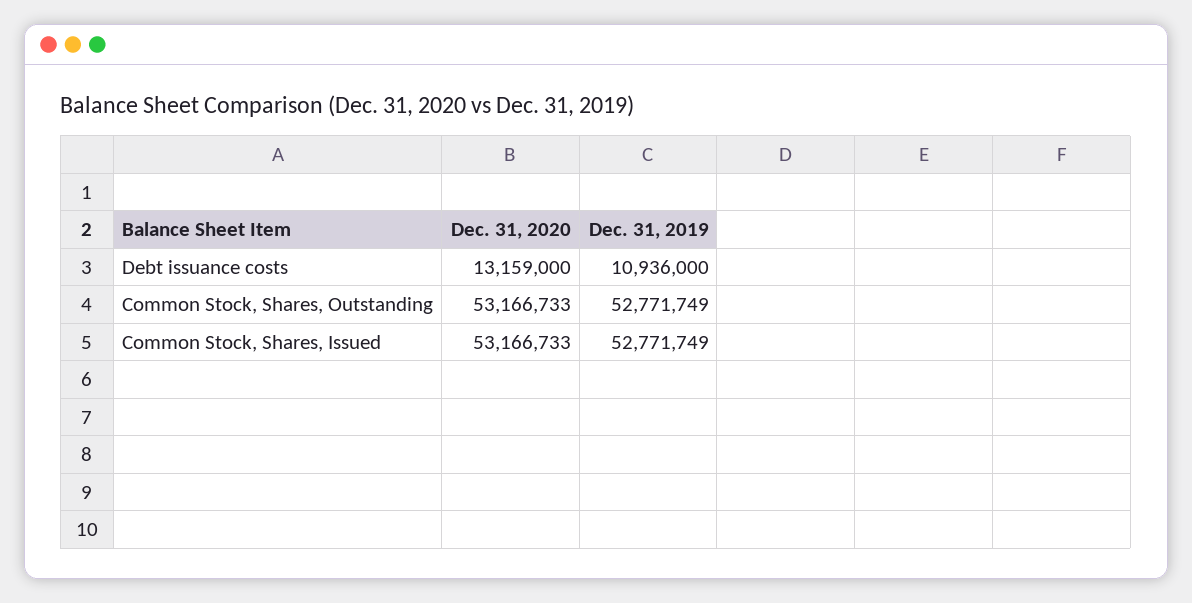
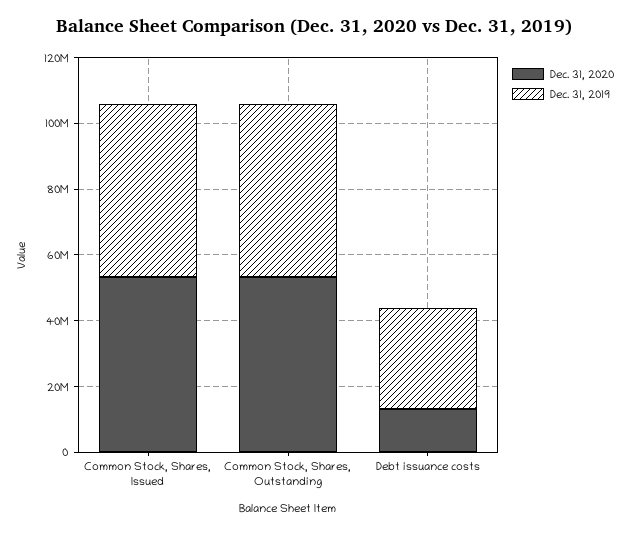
Dec. 31, 2019, Debt issuance costs: 10936000 -> 30000000

